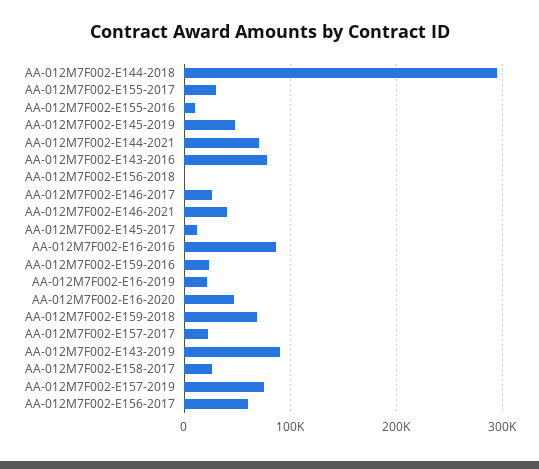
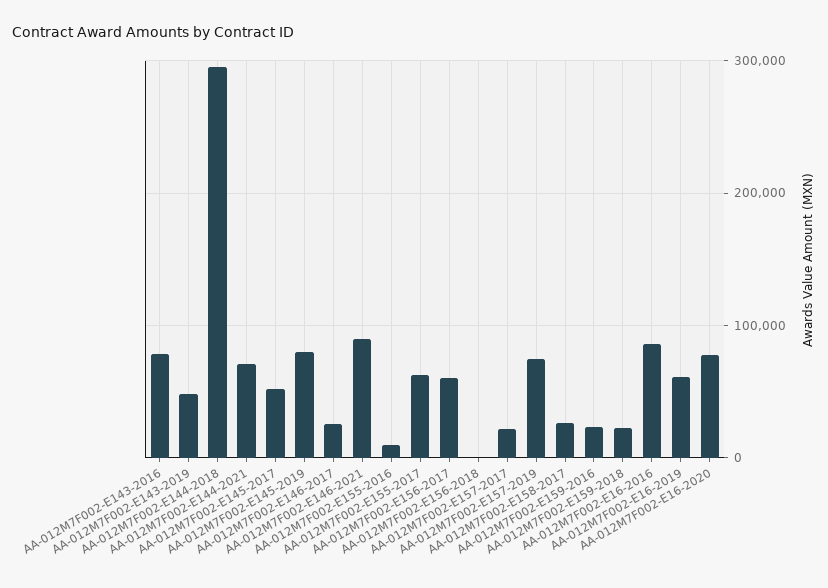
AA-012M7F002-E155-2017: 30000 -> 60000
AA-012M7F002-E145-2019: 50000 -> 80000
AA-012M7F002-E146-2021: 40000 -> 90000
AA-012M7F002-E145-2017: 10000 -> 50000
AA-012M7F002-E16-2019: 20000 -> 60000
AA-012M7F002-E16-2020: 50000 -> 80000
AA-012M7F002-E159-2018: 70000 -> 20000
AA-012M7F002-E143-2019: 90000 -> 50000

